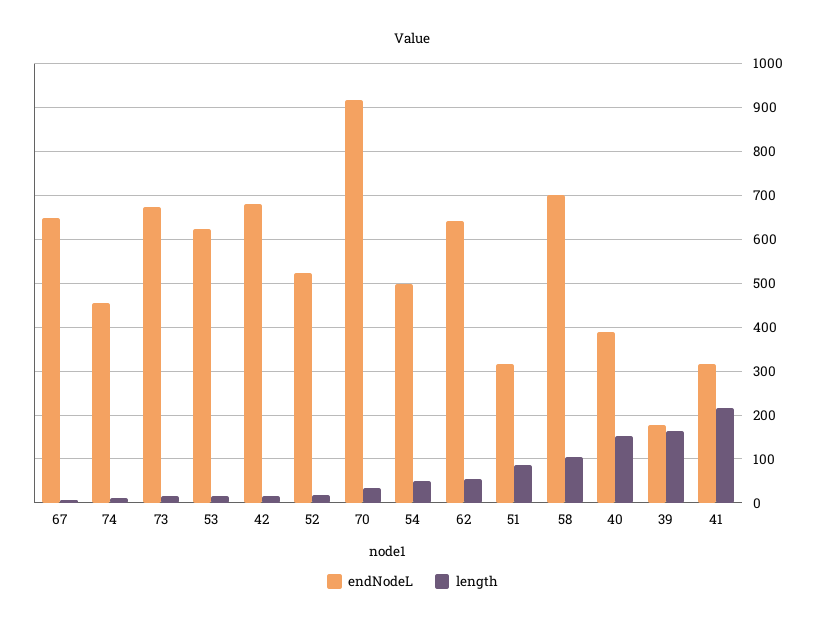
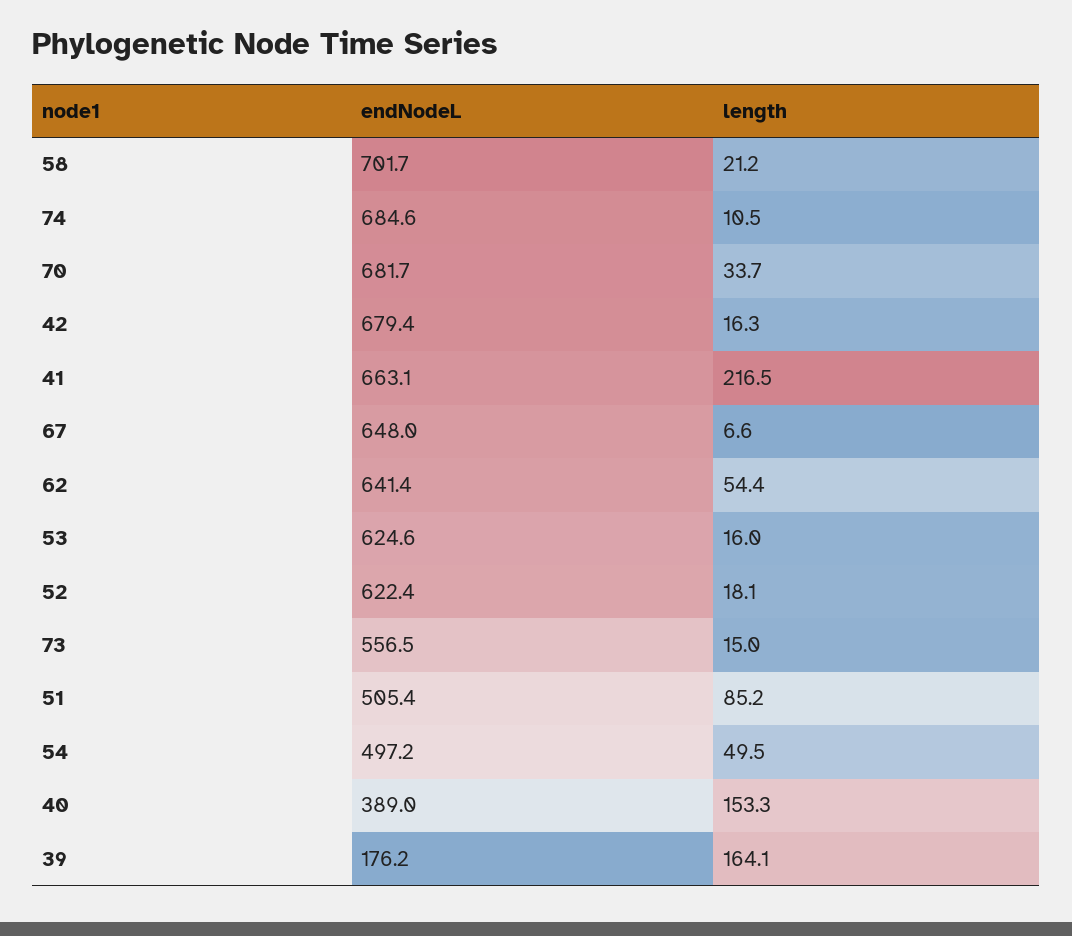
endNodeL, 74: 460 -> 684.6
endNodeL, 73: 680 -> 556.5
endNodeL, 52: 520 -> 622.4
endNodeL, 70: 920 -> 681.7
endNodeL, 51: 320 -> 505.4
length, 58: 100 -> 21.2
endNodeL, 41: 320 -> 663.1

